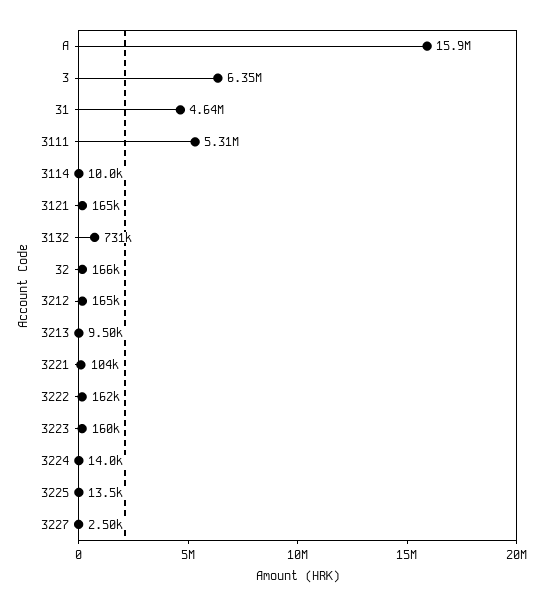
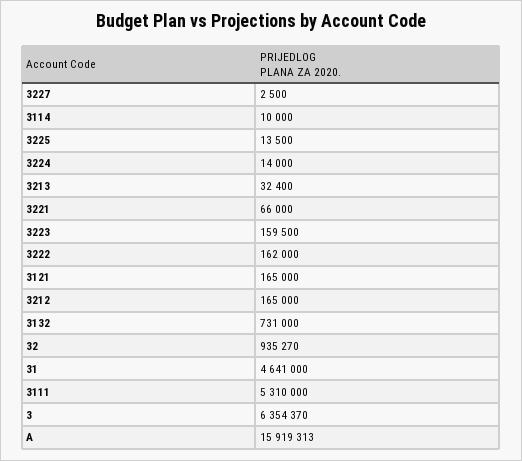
32: 166000 -> 935270
3213: 9500 -> 32400
3221: 104000 -> 66000

